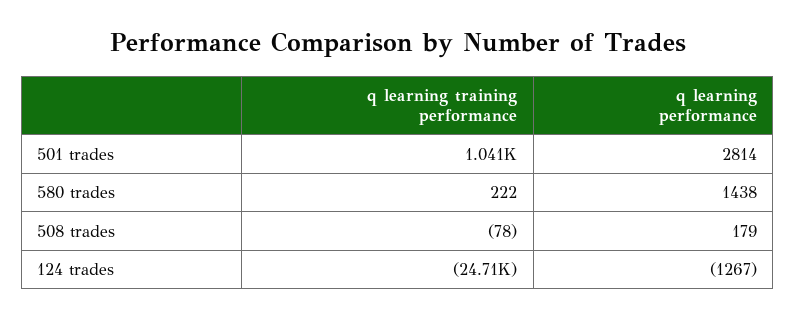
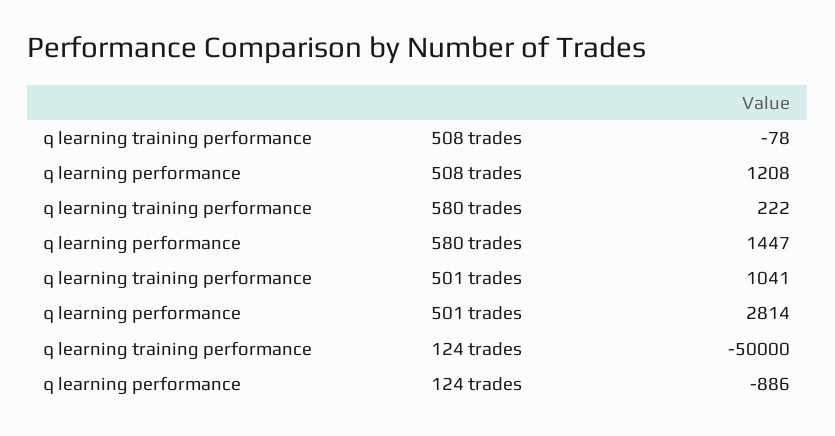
q learning performance, 580 trades: 1438 -> 1447
q learning performance, 508 trades: 179 -> 1208
q learning training performance, 124 trades: -24710 -> -50000
q learning performance, 124 trades: -1267 -> -886

